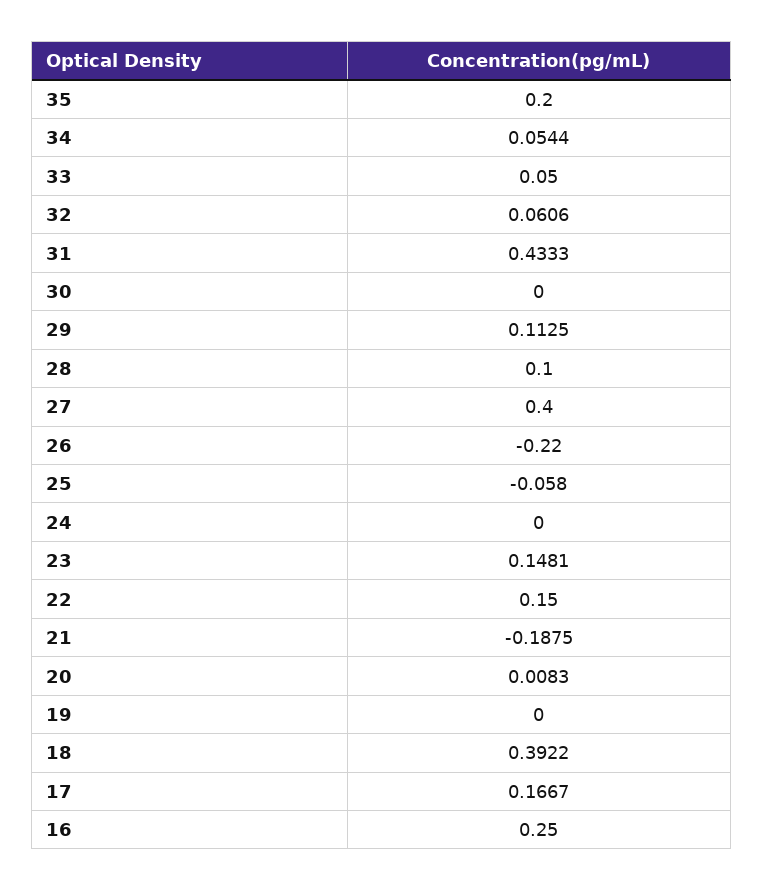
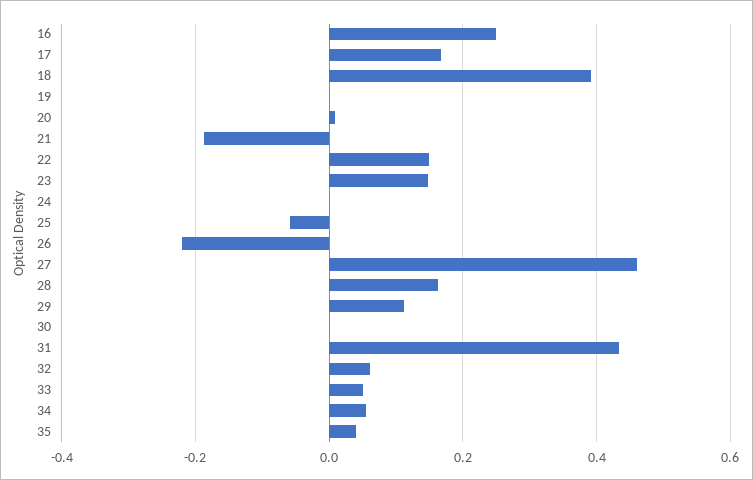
35: 0.2 -> 0.04
28: 0.1 -> 0.16
27: 0.4 -> 0.46

